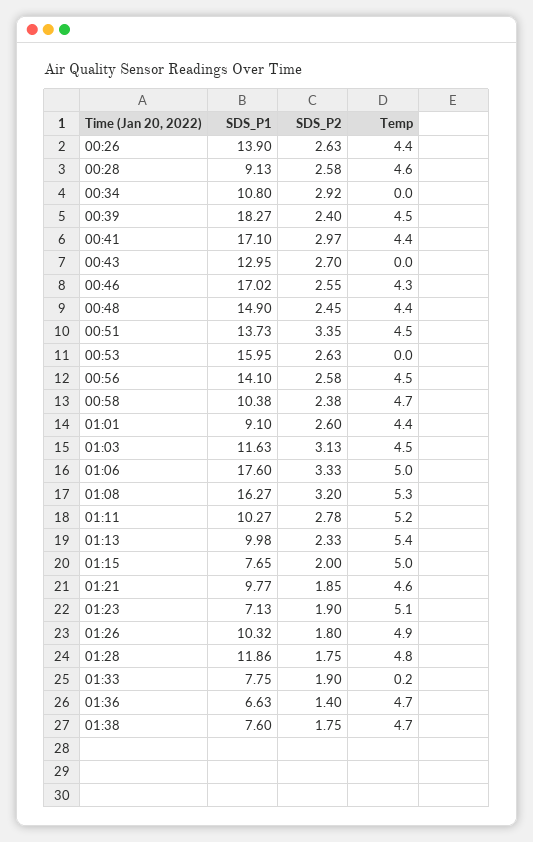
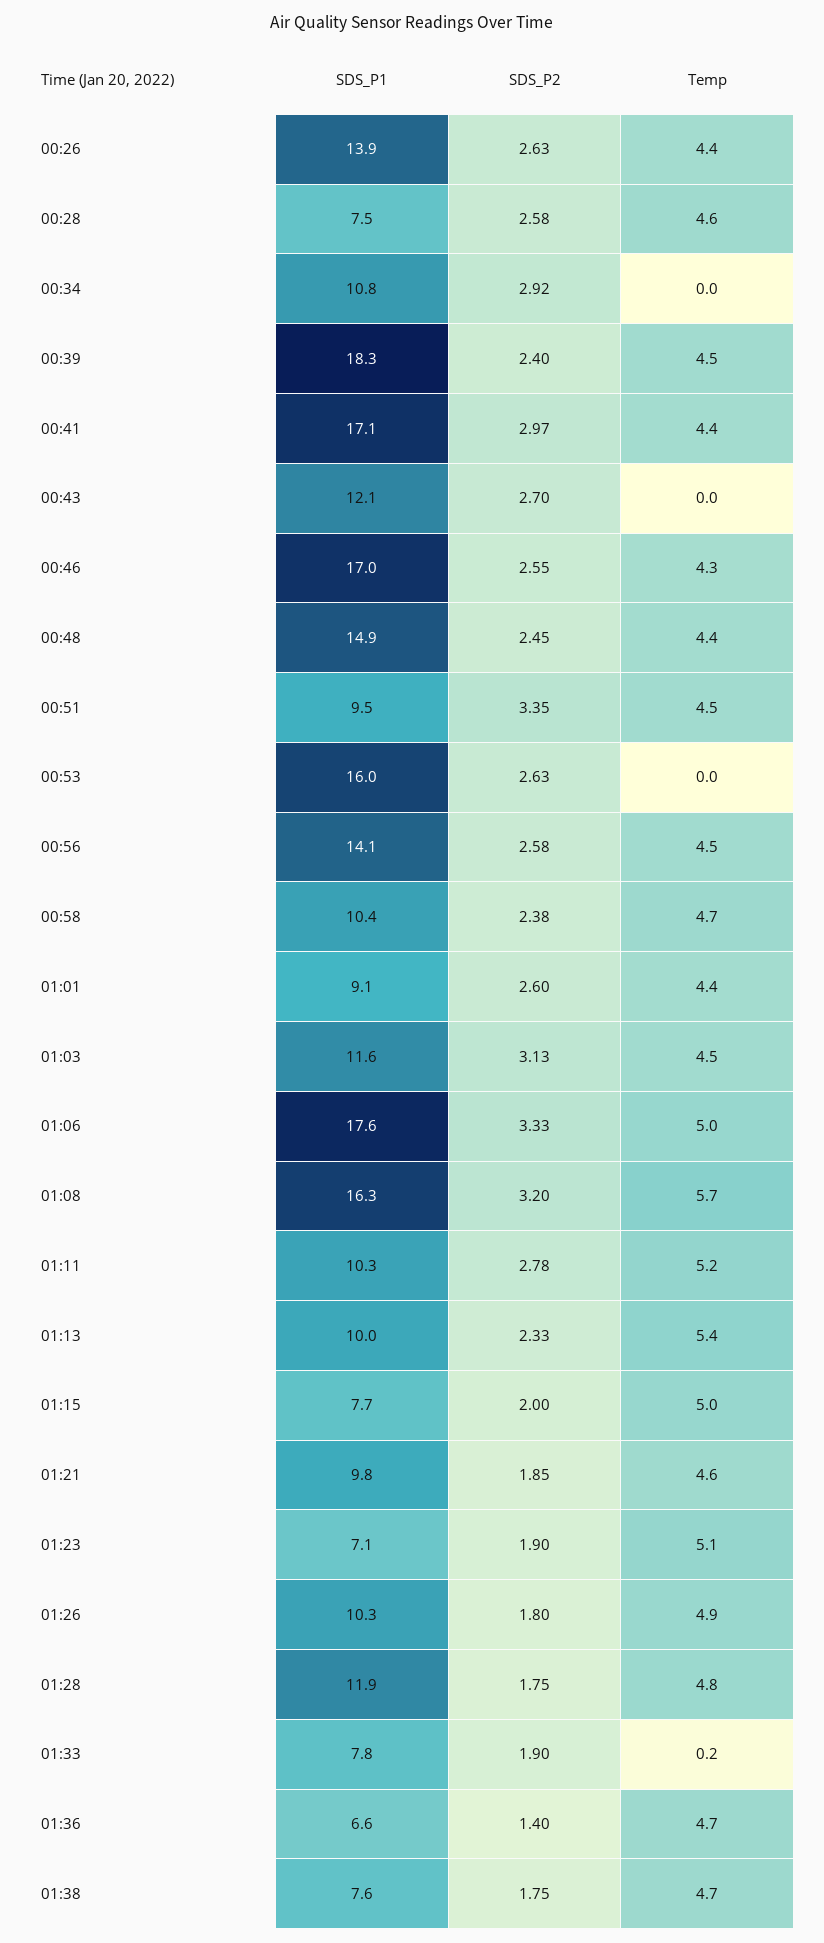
SDS_P1, 00:28: 9.13 -> 7.5
SDS_P1, 00:43: 12.95 -> 12.1
SDS_P1, 00:51: 13.73 -> 9.5
Temp, 01:08: 5.3 -> 5.7

